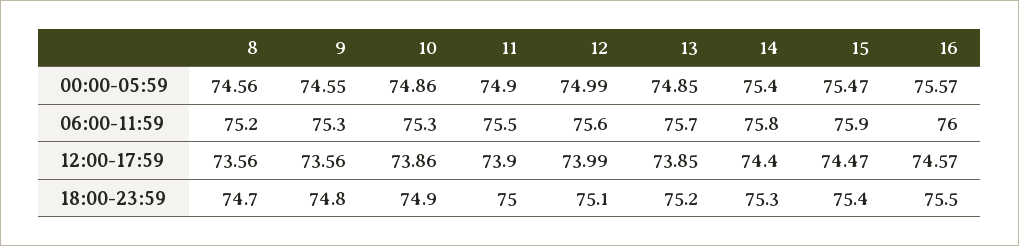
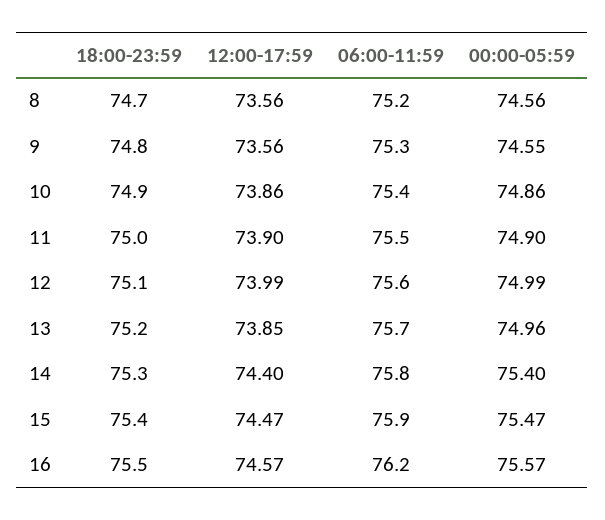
13, 00:00-05:59: 74.85 -> 74.96
10, 06:00-11:59: 75.3 -> 75.4
16, 06:00-11:59: 76 -> 76.2

